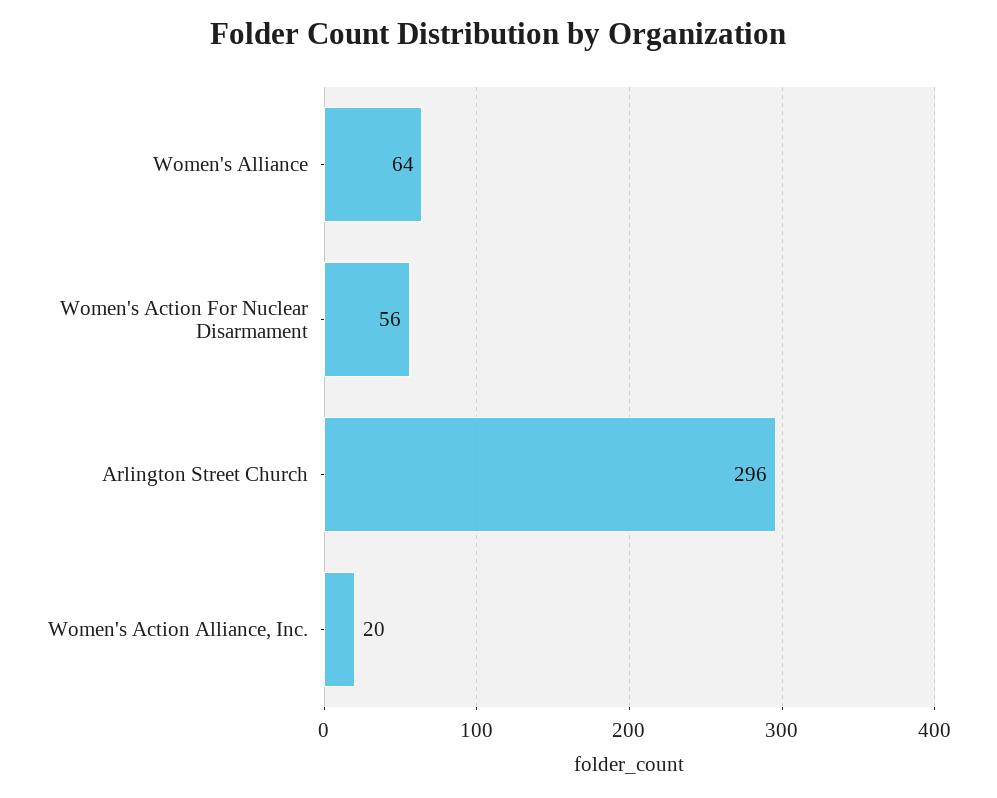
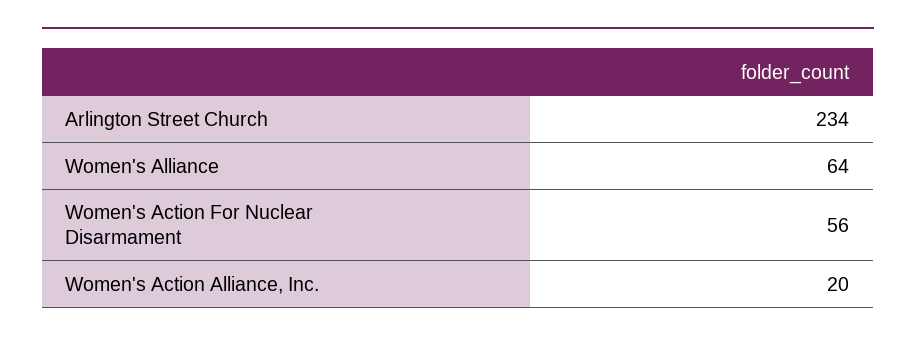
Arlington Street Church: 296 -> 234

